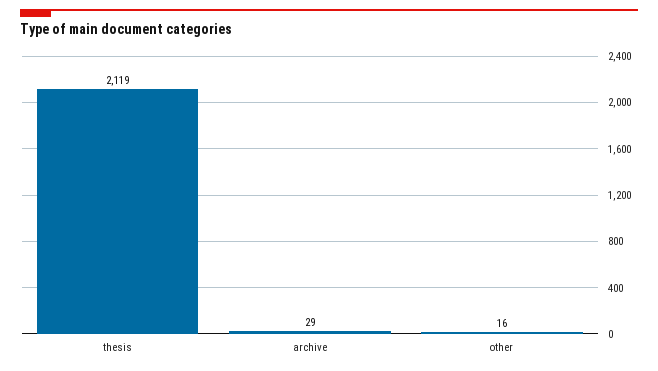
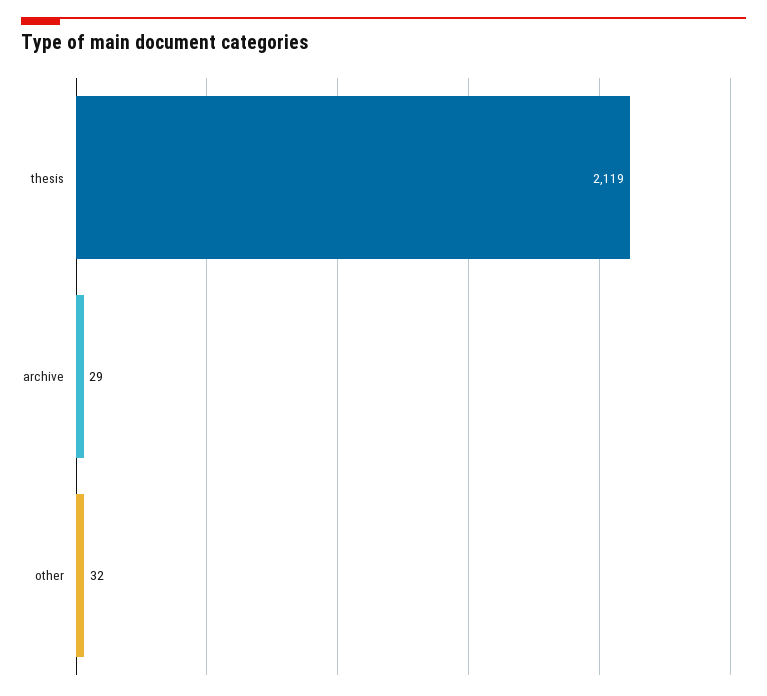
other: 16 -> 32

